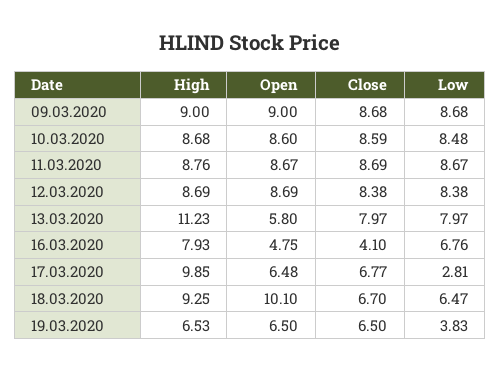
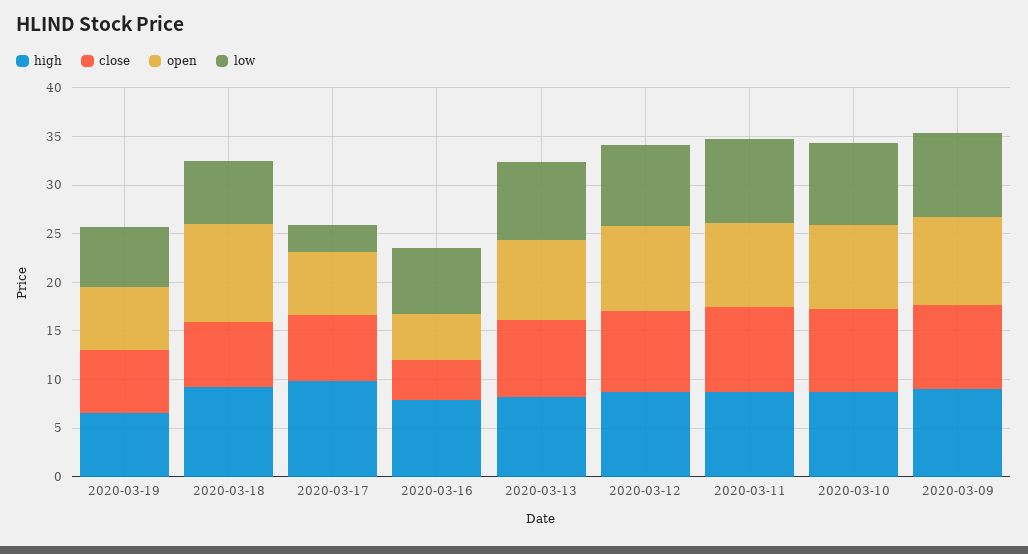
High, 13.03.2020: 11.23 -> 8
Open, 13.03.2020: 5.8 -> 8
Low, 19.03.2020: 3.83 -> 6

